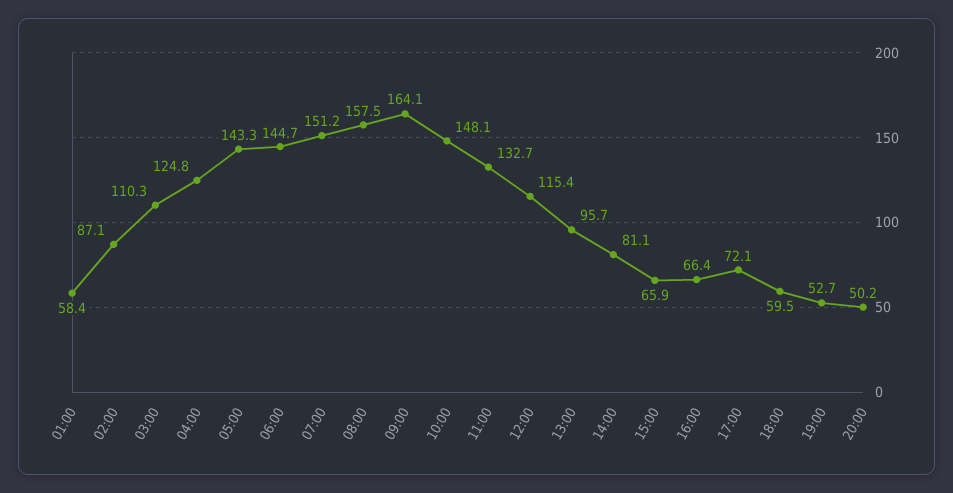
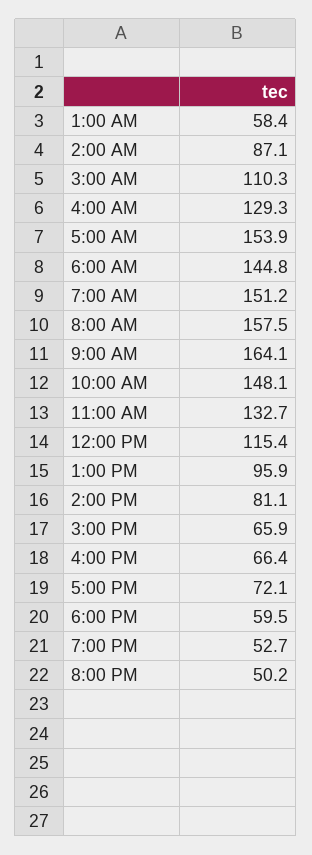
04:00: 124.8 -> 129.3
05:00: 143.3 -> 153.9
06:00: 144.7 -> 144.8
13:00: 95.7 -> 95.9

